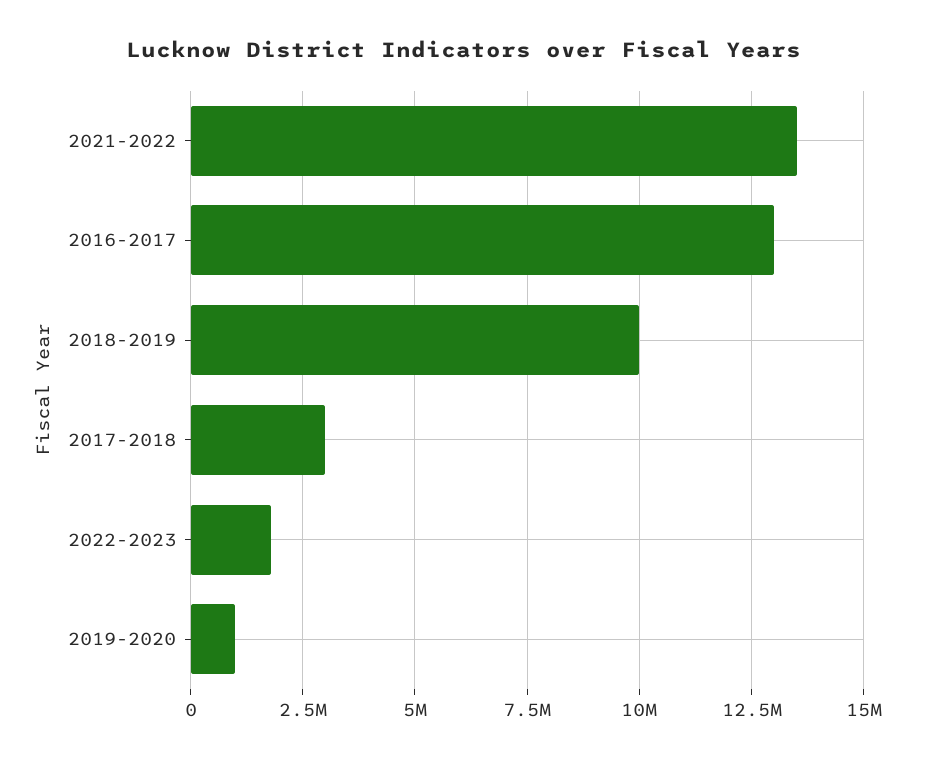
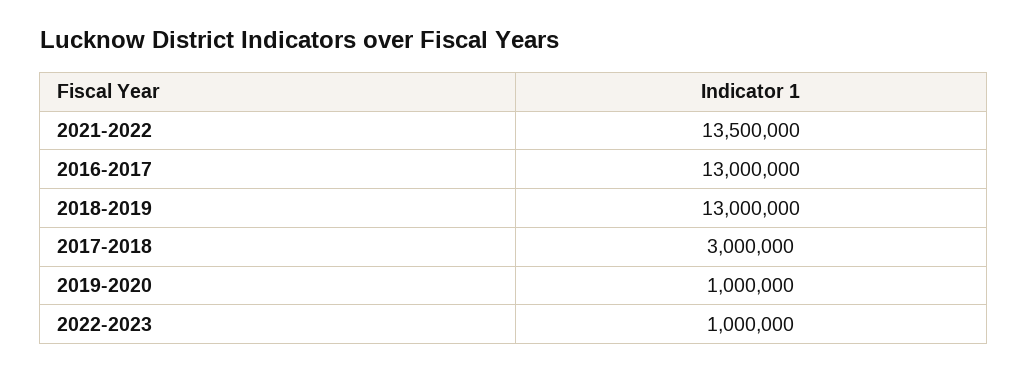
2018-2019: 10000000 -> 13000000
2022-2023: 1750000 -> 1000000

